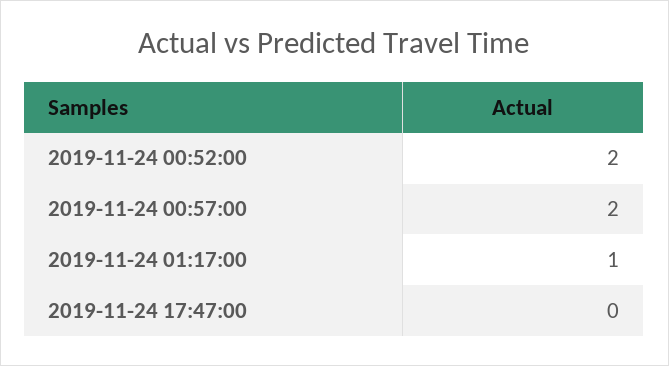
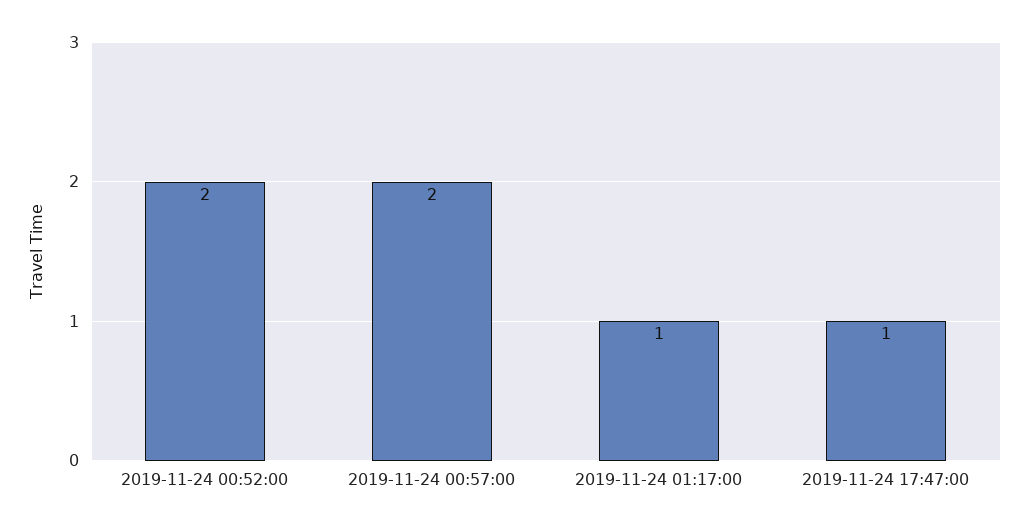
2019-11-24 17:47:00: 0 -> 1

